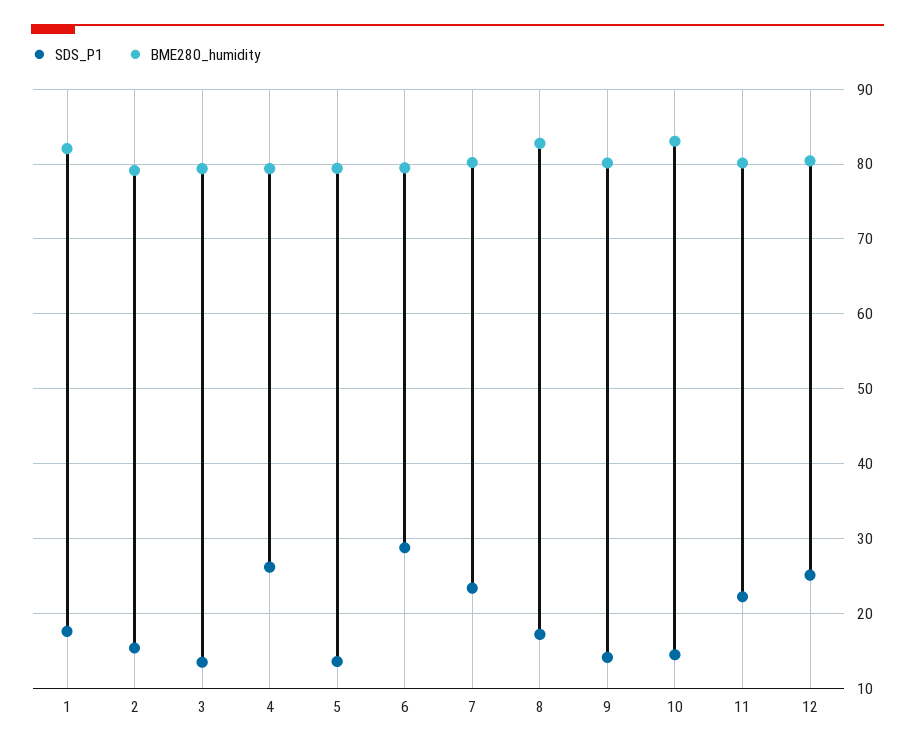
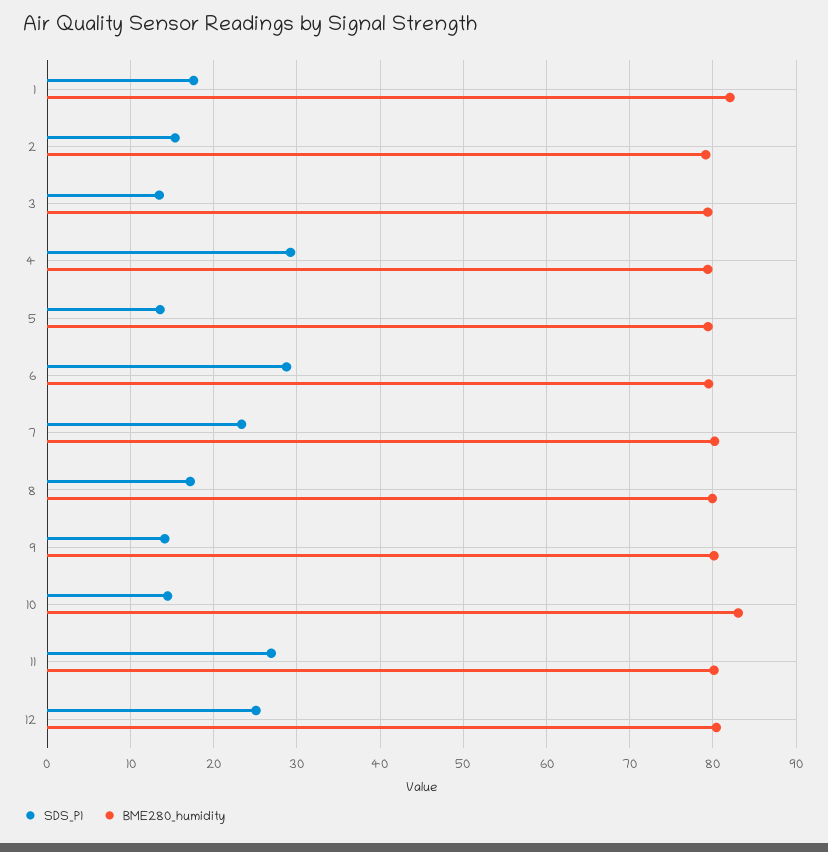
SDS_P1, 4: 26 -> 29
BME280_humidity, 8: 83 -> 80
SDS_P1, 11: 22 -> 27

